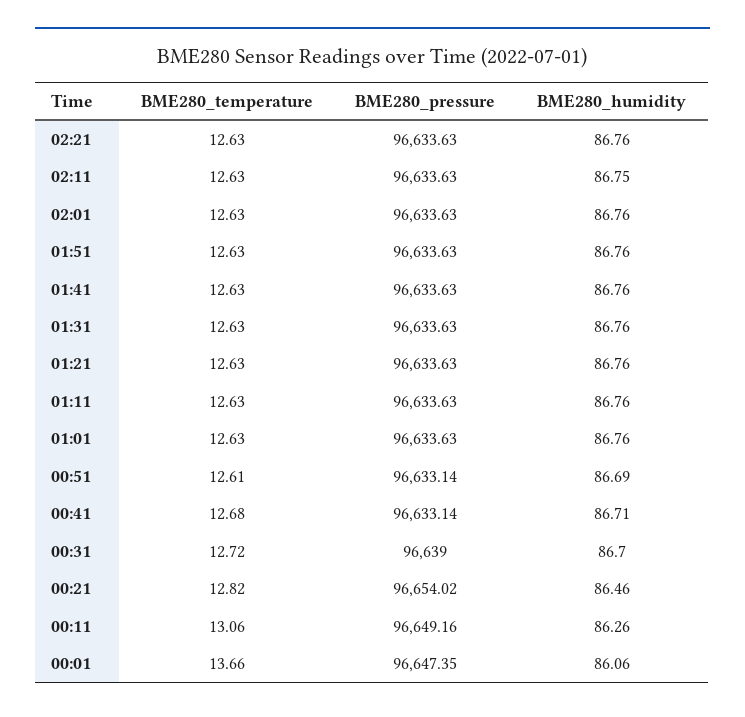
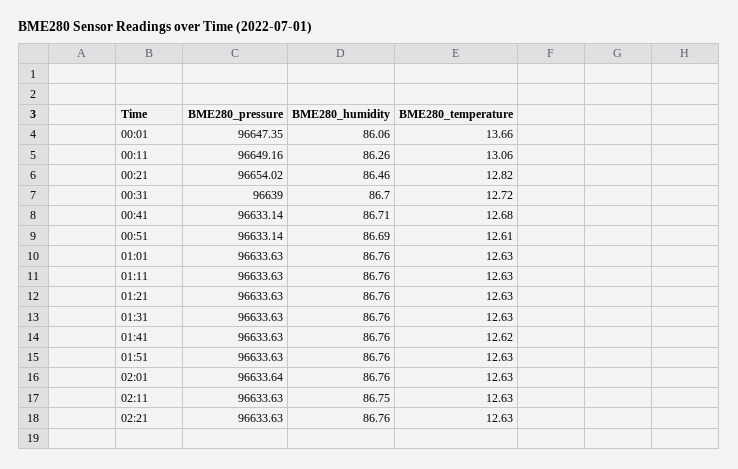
BME280_pressure, 02:01: 96633.63 -> 96633.64
BME280_temperature, 01:41: 12.63 -> 12.62

